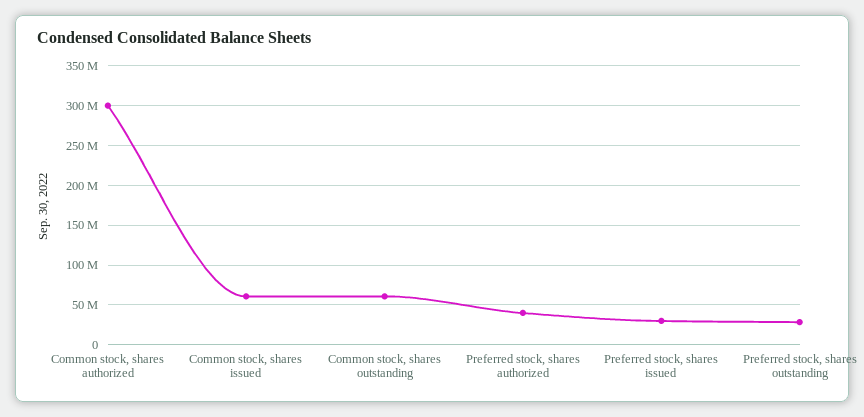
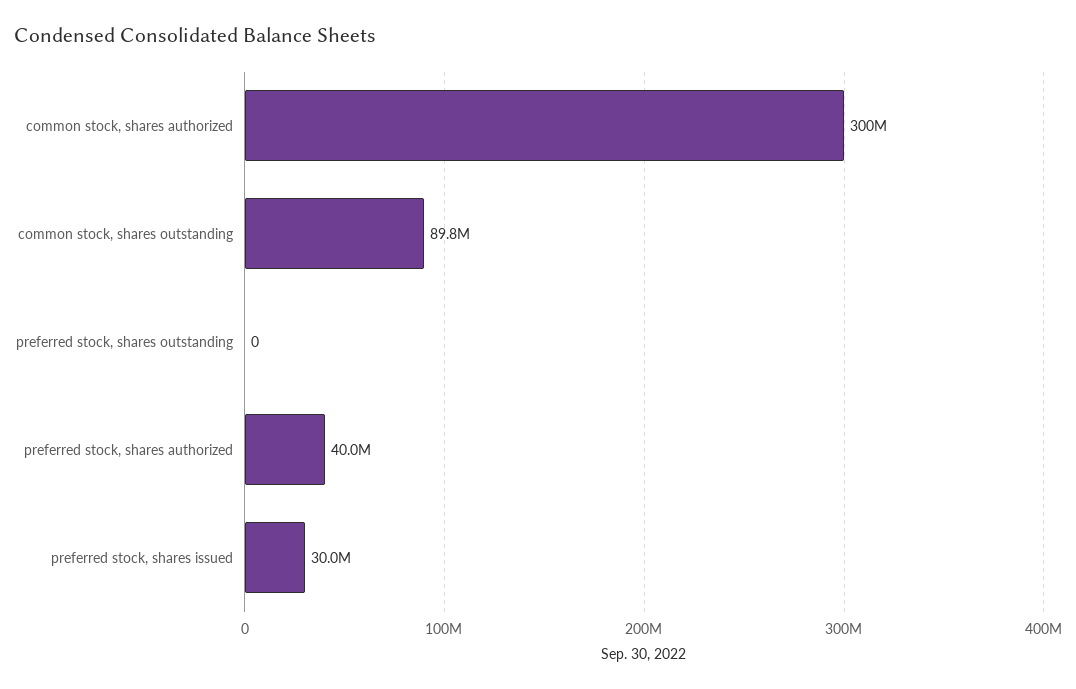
Common stock, shares issued: 60000000 -> none
Common stock, shares outstanding: 60000000 -> 89800000
Preferred stock, shares outstanding: 30000000 -> 0

